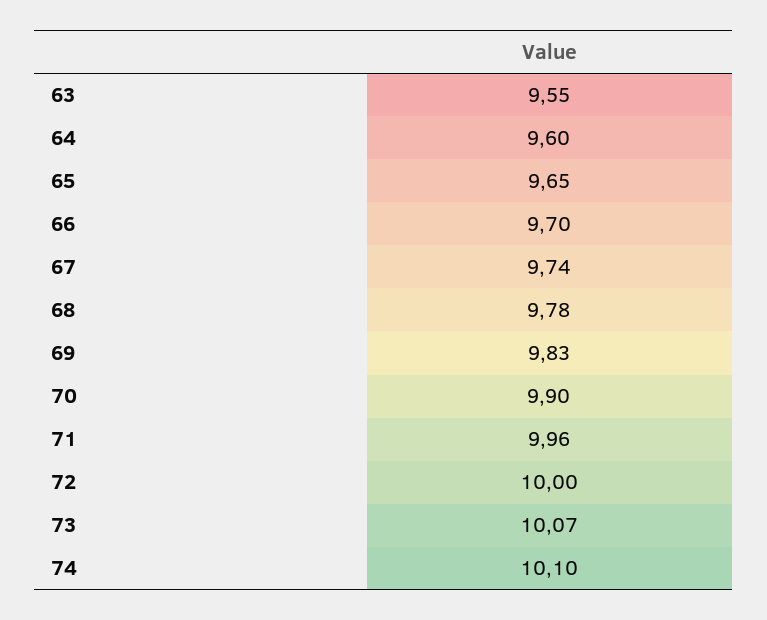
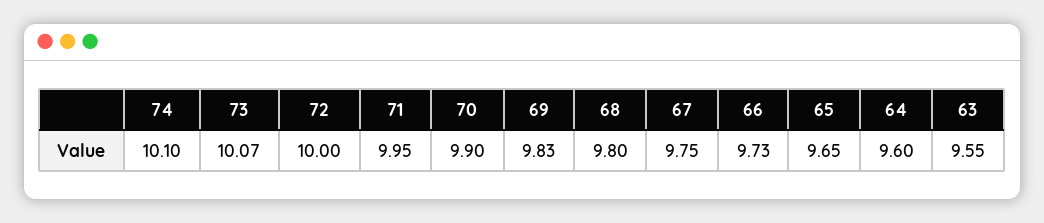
66: 9.7 -> 9.73
67: 9.74 -> 9.75
68: 9.78 -> 9.8
71: 9.96 -> 9.95

